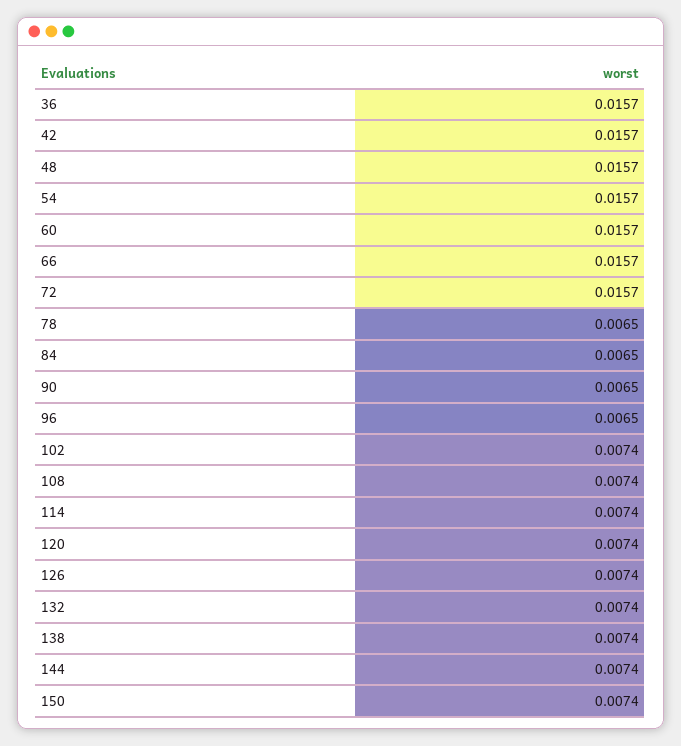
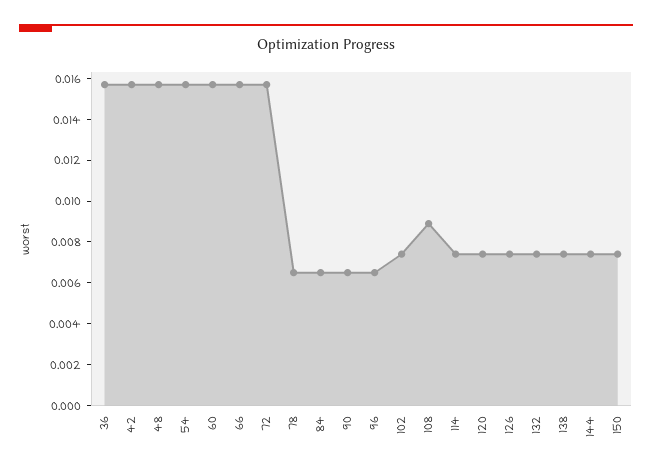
108: 0.0074 -> 0.009

